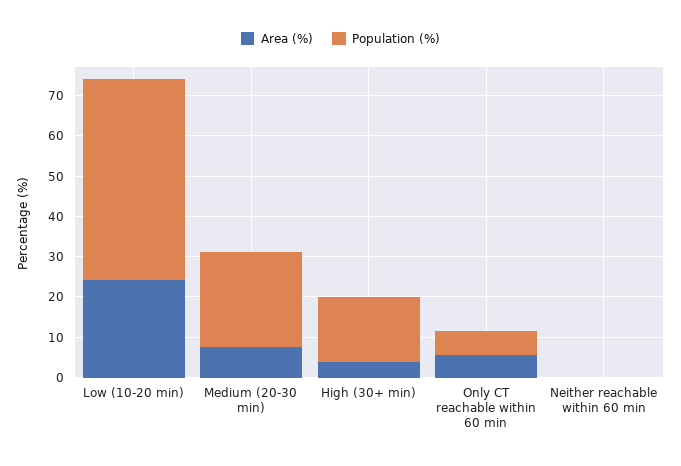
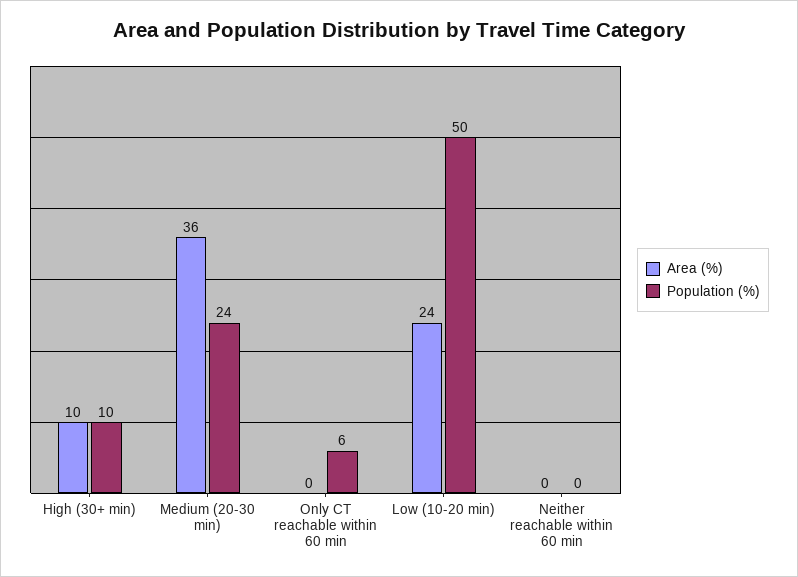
Area (%), Medium (20-30 min): 8 -> 36
Area (%), High (30+ min): 4 -> 10
Population (%), High (30+ min): 16 -> 10
Area (%), Only CT reachable within 60 min: 6 -> 0

